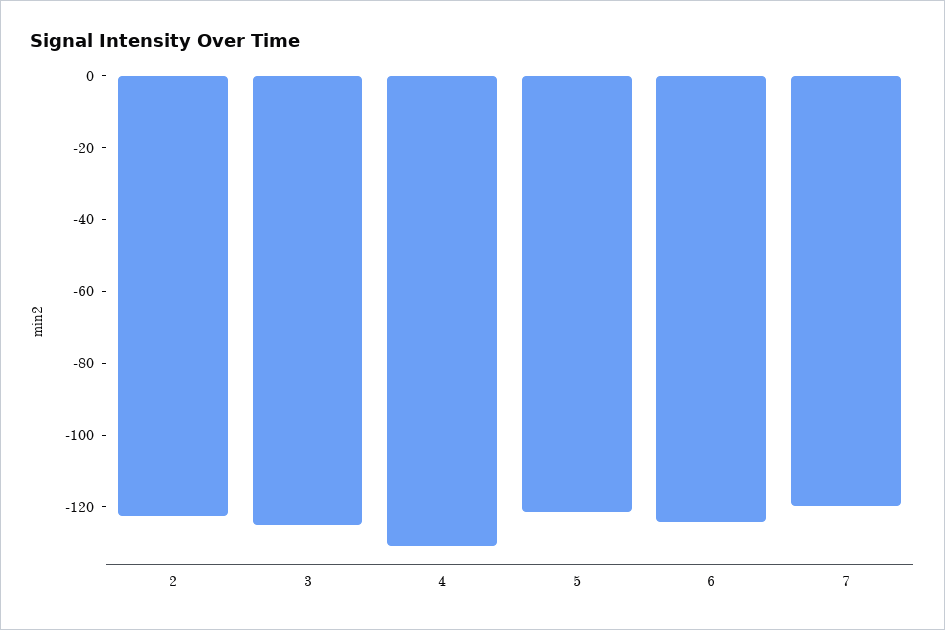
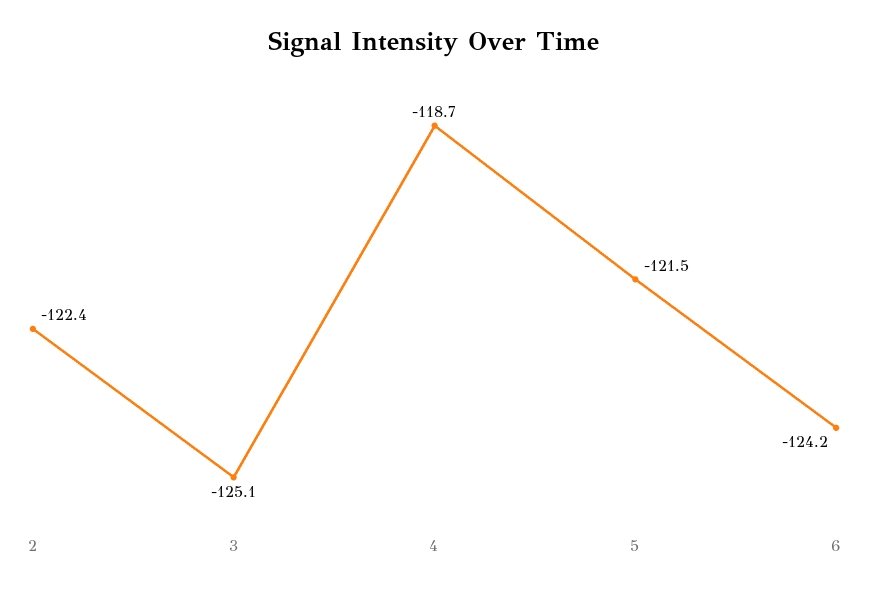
4: -130 -> -118.7
7: -120 -> none

